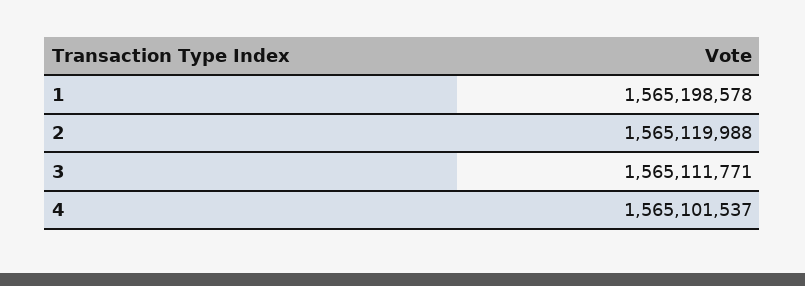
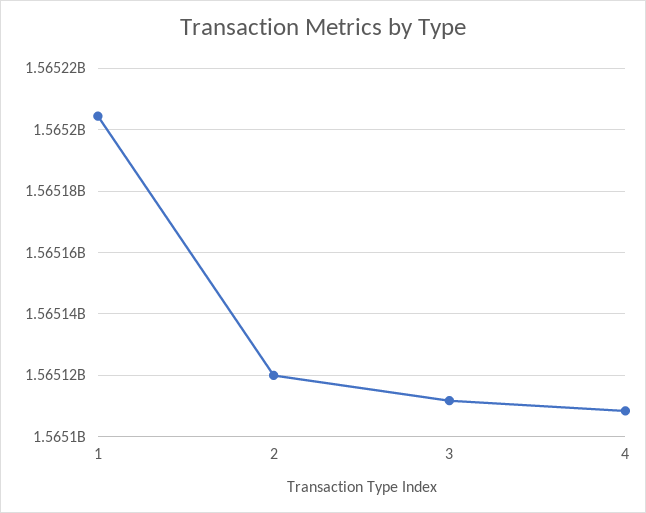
1: 1565198578 -> 1565204000
4: 1565101537 -> 1565108000

